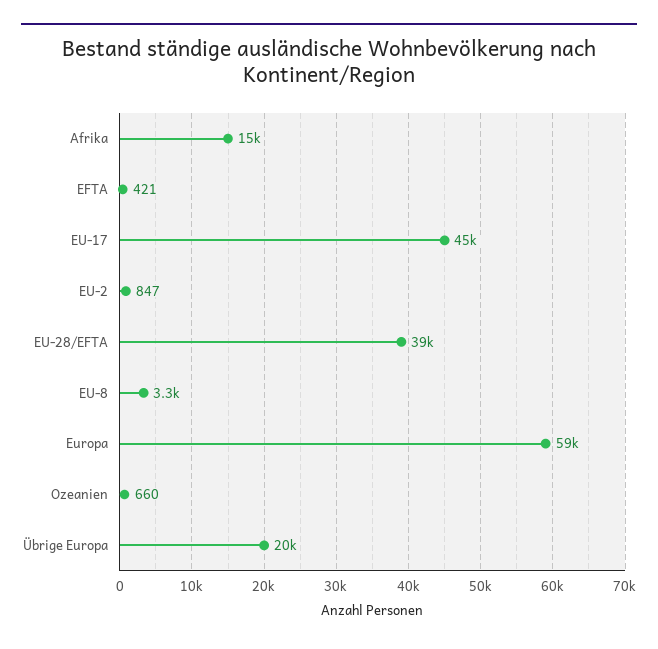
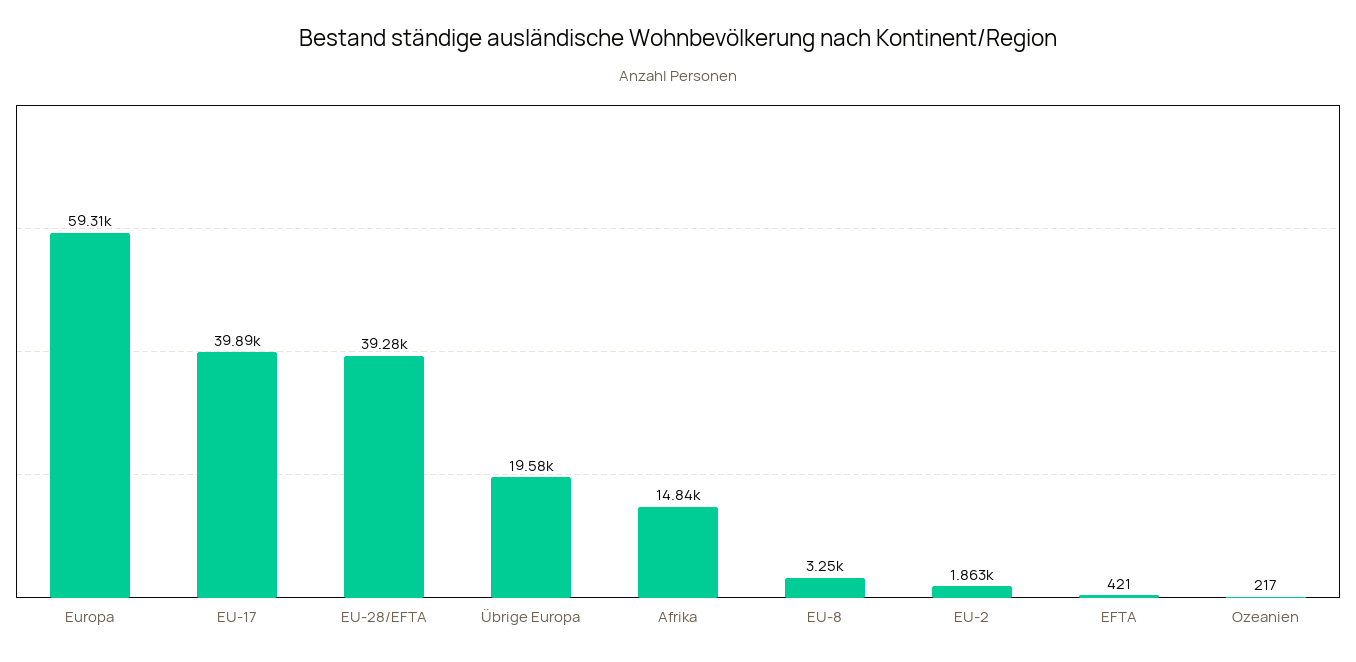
EU-17: 45000 -> 39890
EU-2: 847 -> 1863
Ozeanien: 660 -> 217

